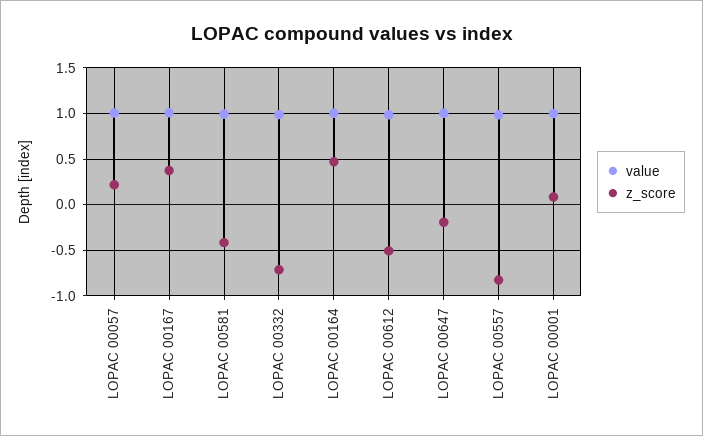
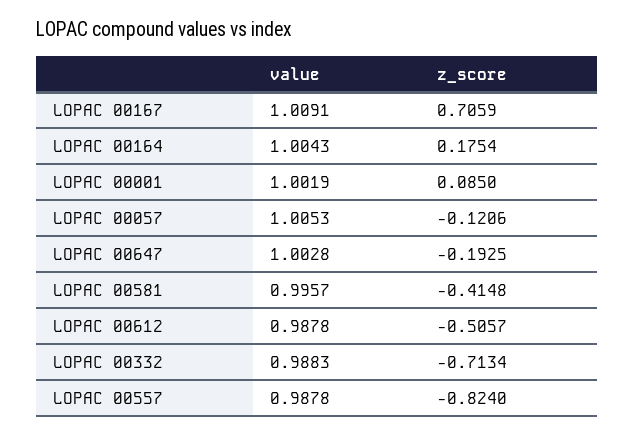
z_score, LOPAC 00057: 0.2 -> -0.1206
z_score, LOPAC 00167: 0.4 -> 0.7059
z_score, LOPAC 00164: 0.5 -> 0.1754

